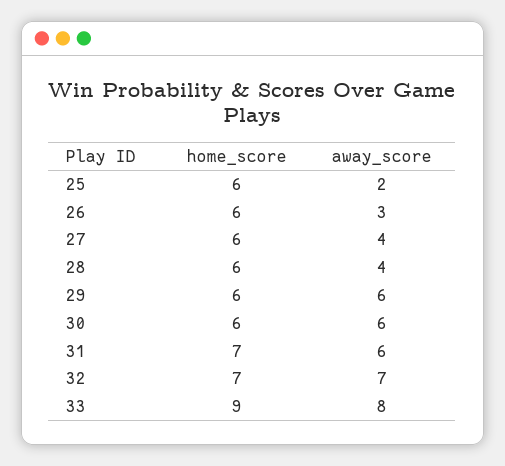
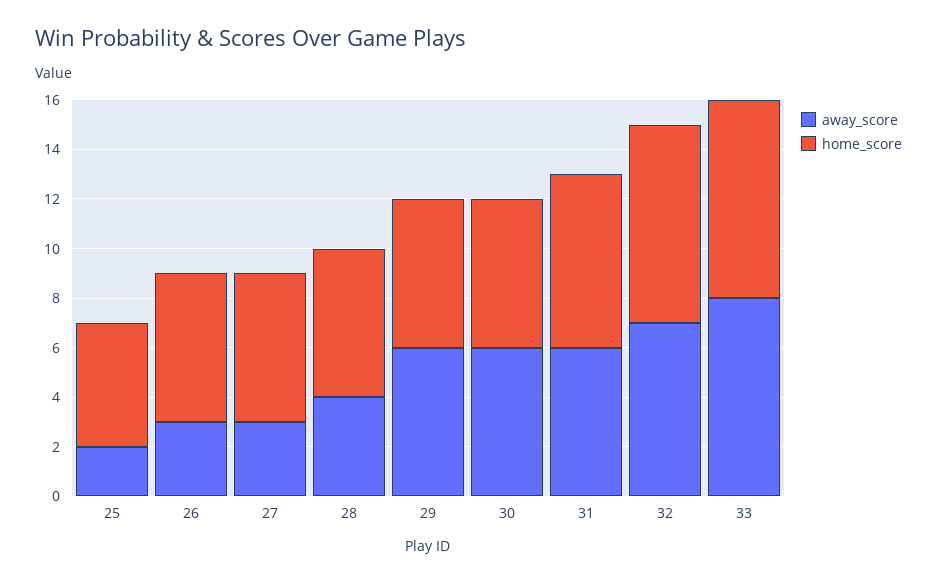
home_score, 25: 6 -> 5
away_score, 27: 4 -> 3
home_score, 32: 7 -> 8
home_score, 33: 9 -> 8

